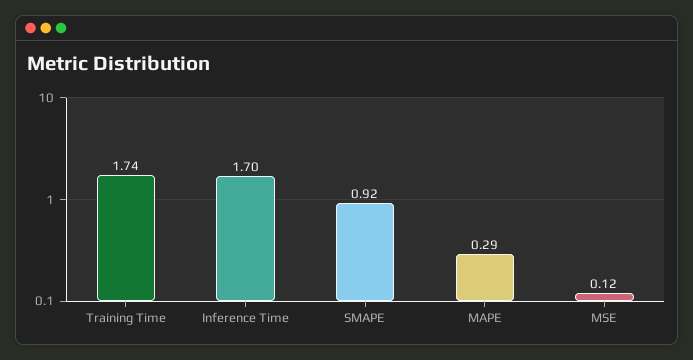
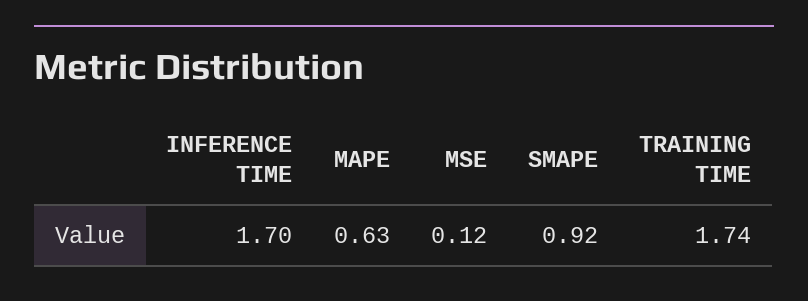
MAPE: 0.29 -> 0.63

